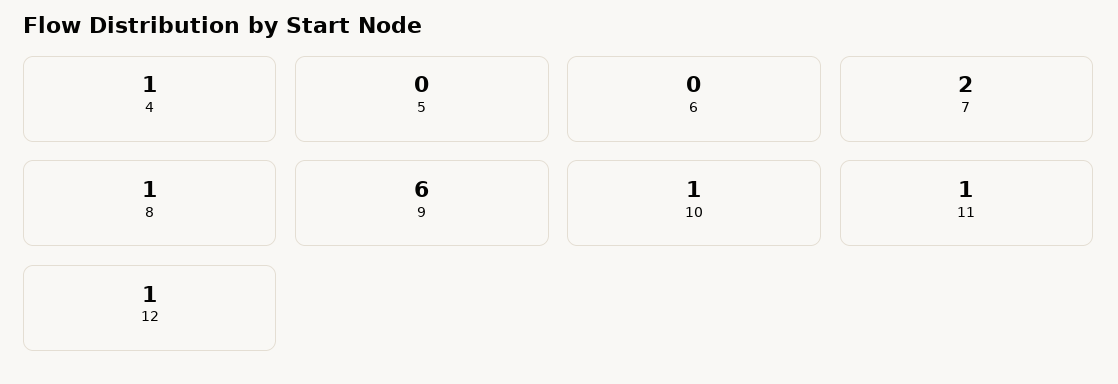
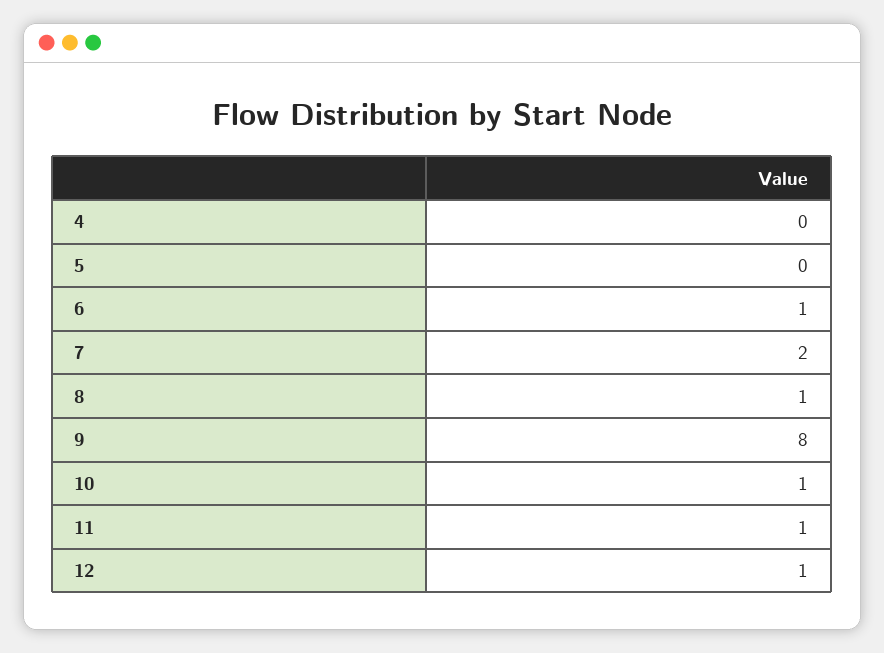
4: 1 -> 0
6: 0 -> 1
9: 6 -> 8

